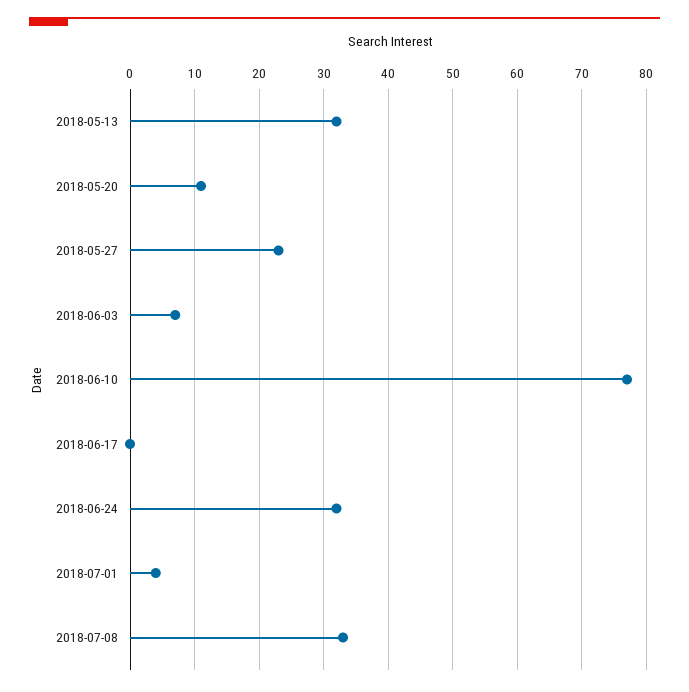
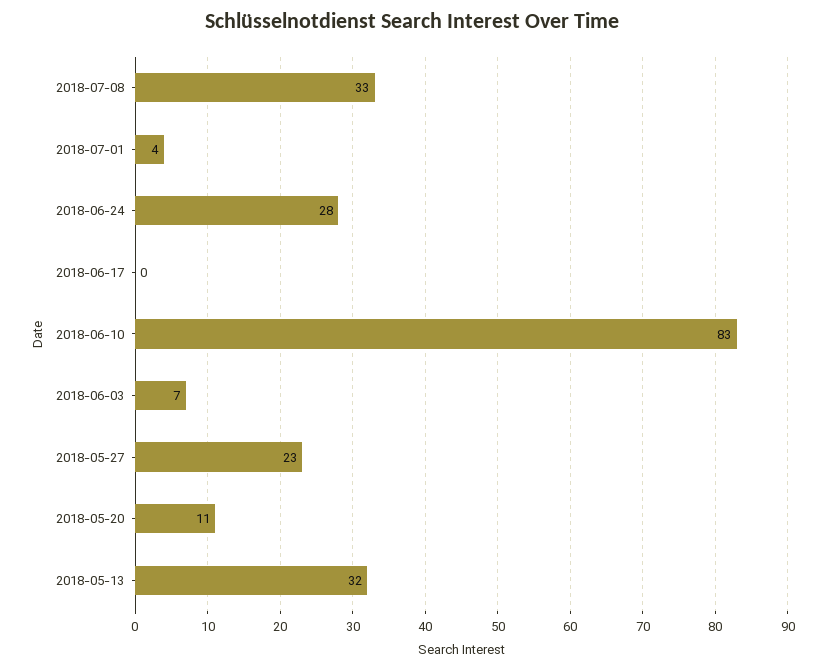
2018-06-10: 77 -> 83
2018-06-24: 32 -> 28

